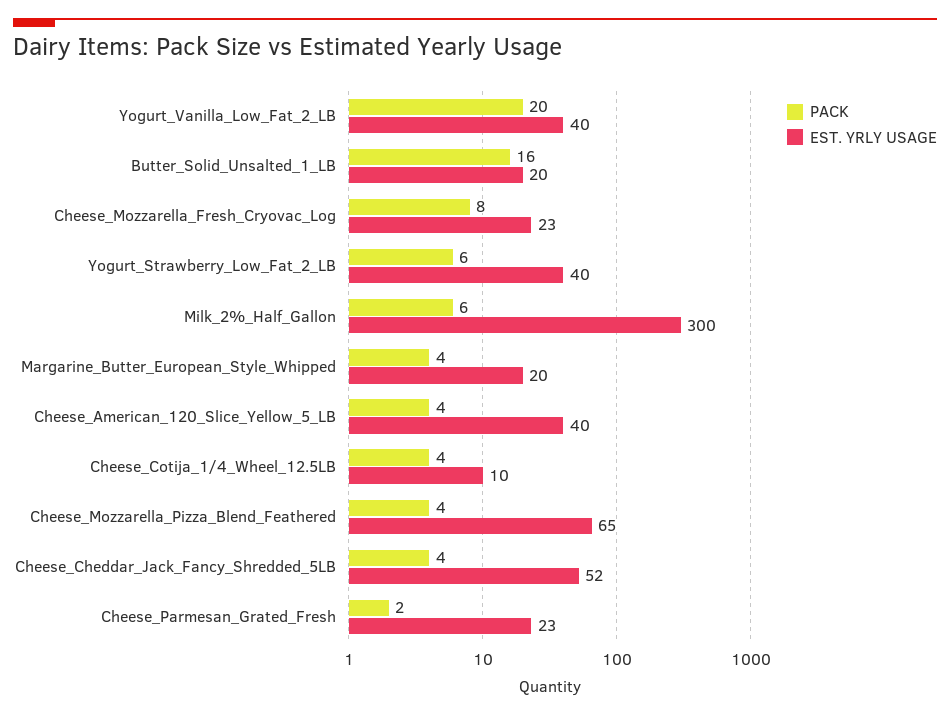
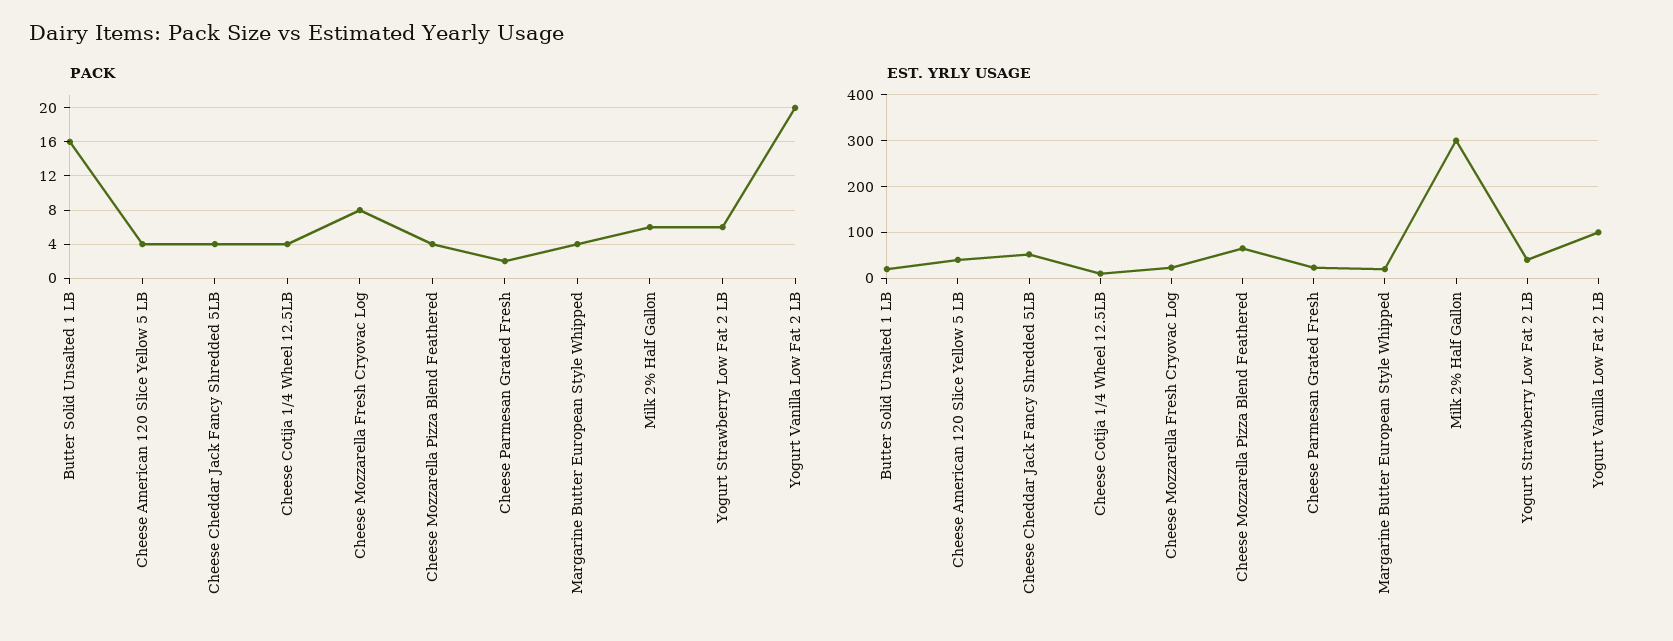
EST. YRLY USAGE, Yogurt_Vanilla_Low_Fat_2_LB: 40 -> 100

